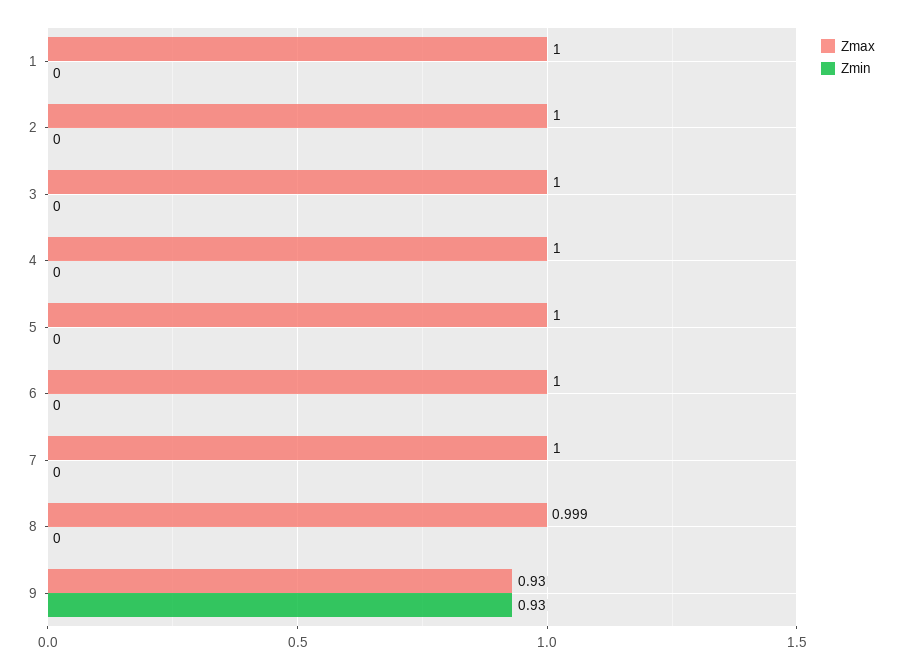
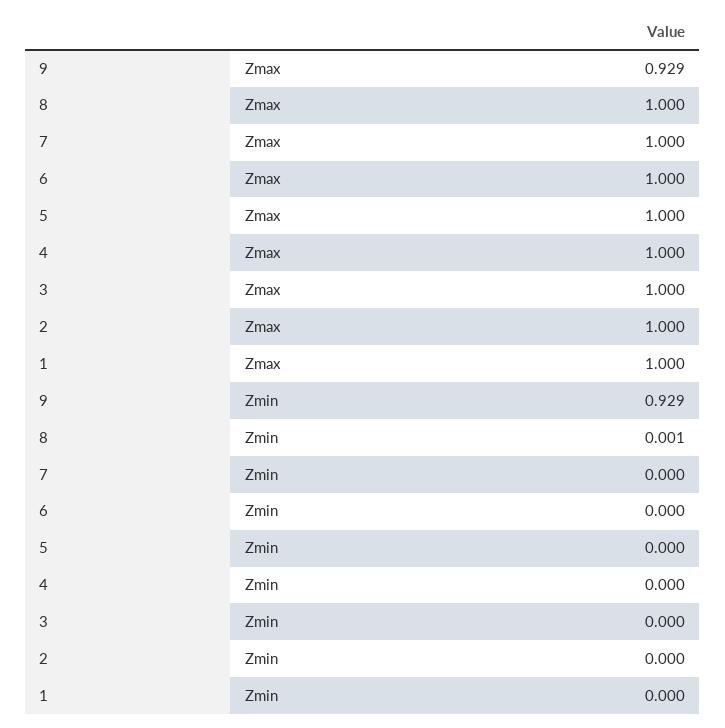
Zmax, 8: 0.999 -> 1
Zmin, 8: 0 -> 0.001
Zmax, 9: 0.93 -> 0.929
Zmin, 9: 0.93 -> 0.929

